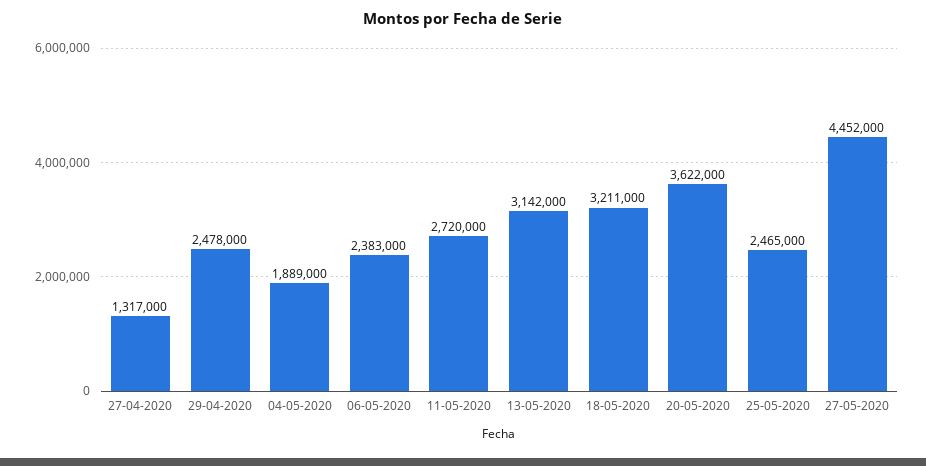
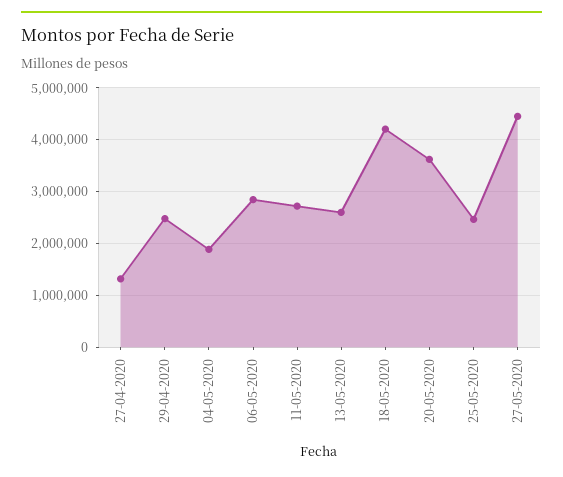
06-05-2020: 2383000 -> 2800000
13-05-2020: 3142000 -> 2600000
18-05-2020: 3211000 -> 4200000

